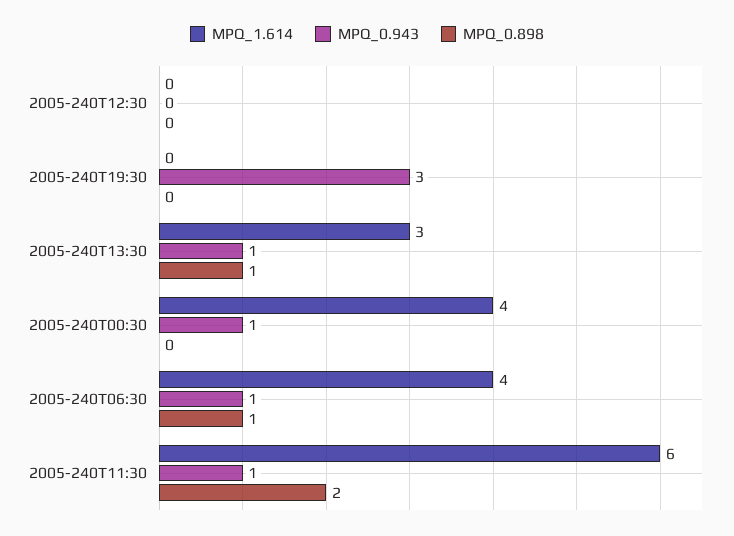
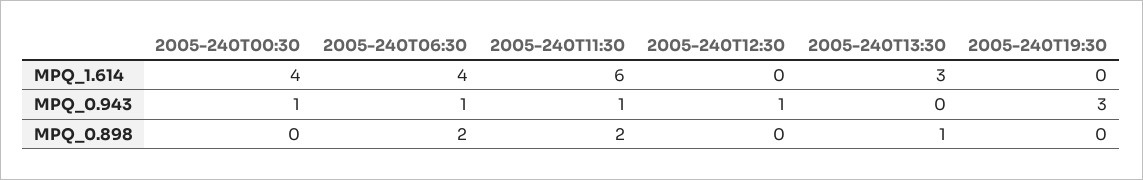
MPQ_0.943, 2005-240T12:30: 0 -> 1
MPQ_0.943, 2005-240T13:30: 1 -> 0
MPQ_0.898, 2005-240T06:30: 1 -> 2

